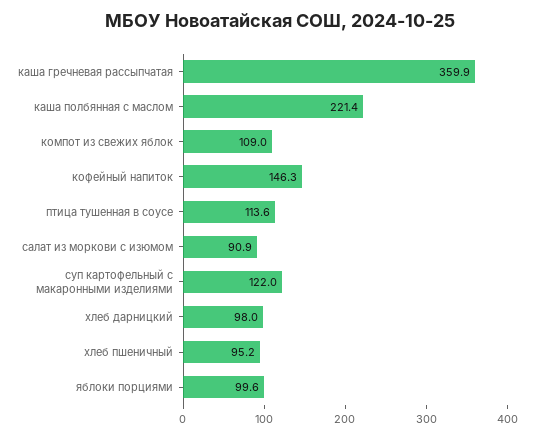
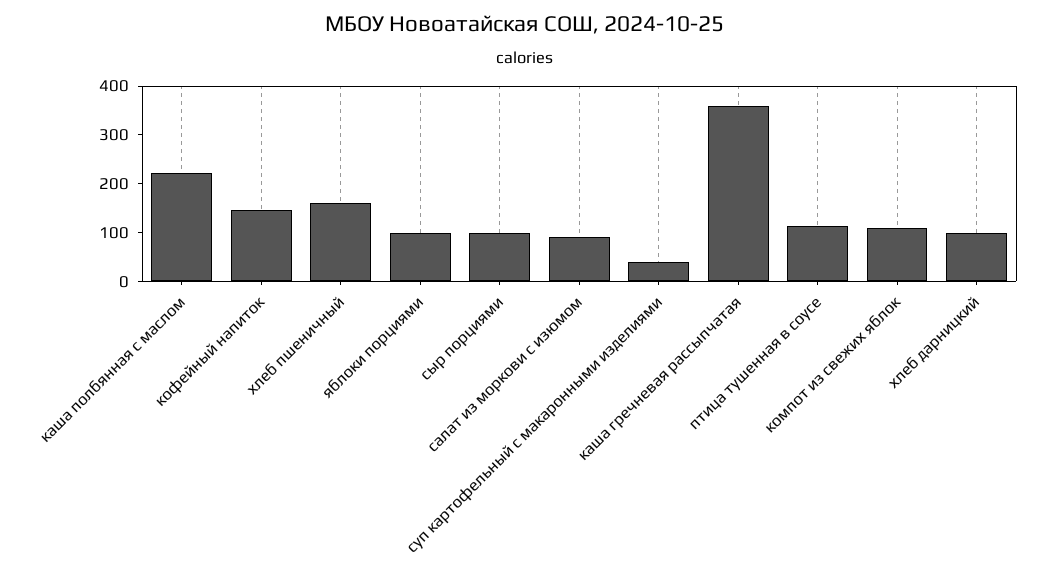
суп картофельный с макаронными изделиями: 122 -> 40
хлеб пшеничный: 95.2 -> 160
сыр порциями: none -> 100

